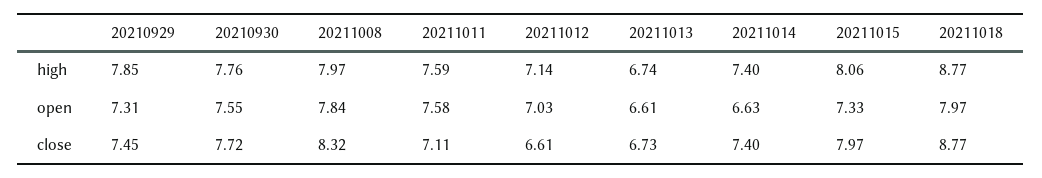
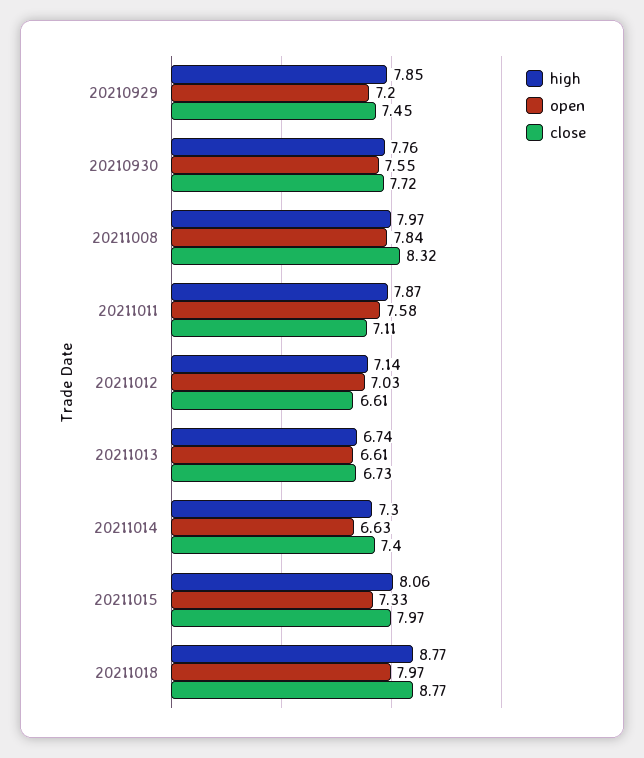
high, 20211011: 7.59 -> 7.87
high, 20211014: 7.4 -> 7.3
open, 20210929: 7.31 -> 7.2

